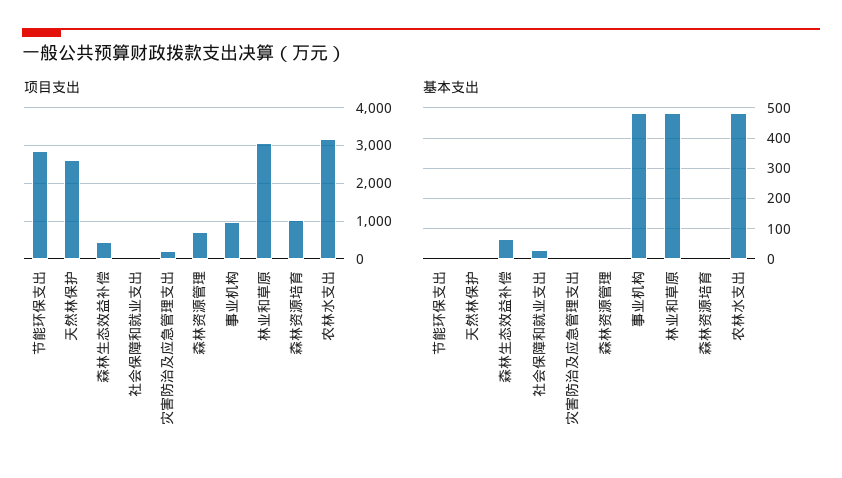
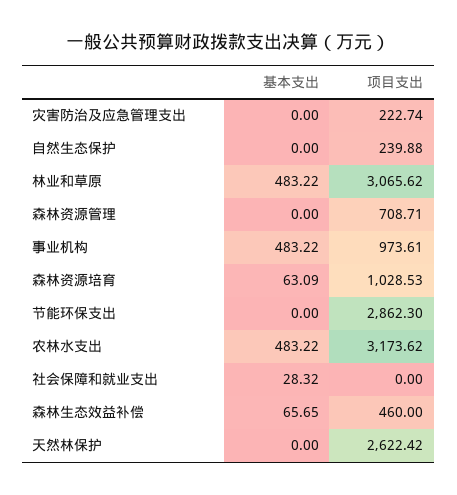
基本支出, 森林资源培育: 0 -> 63.09
基本支出, 自然生态保护: none -> 0
项目支出, 自然生态保护: none -> 239.88

